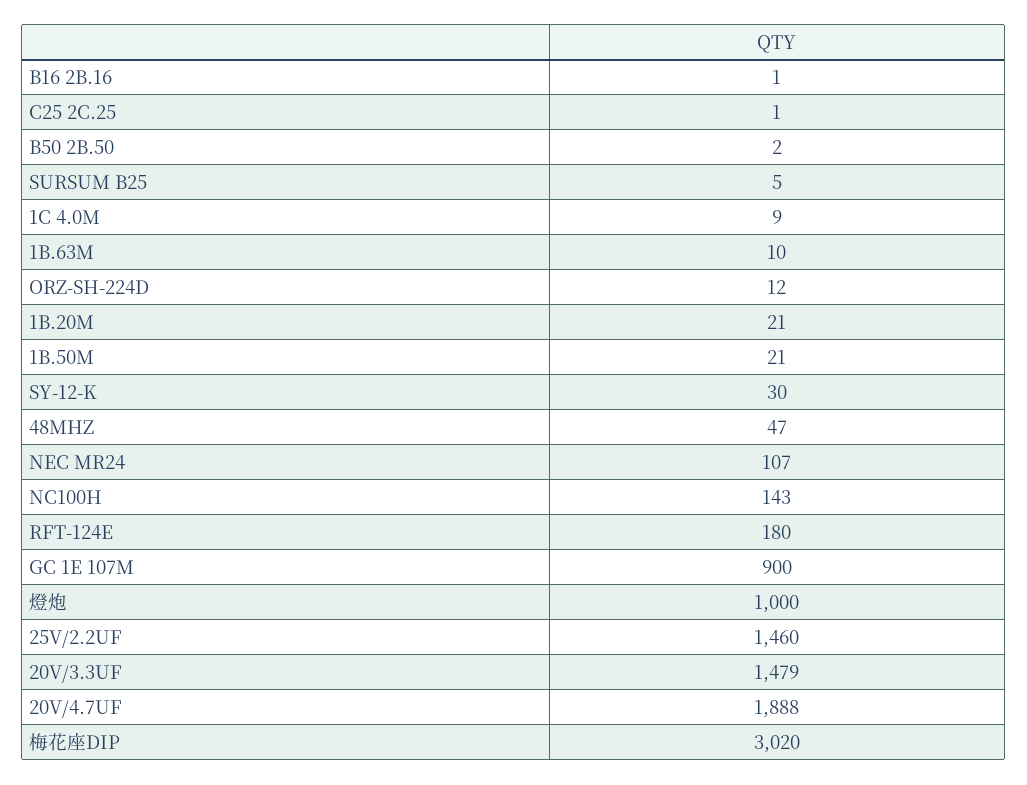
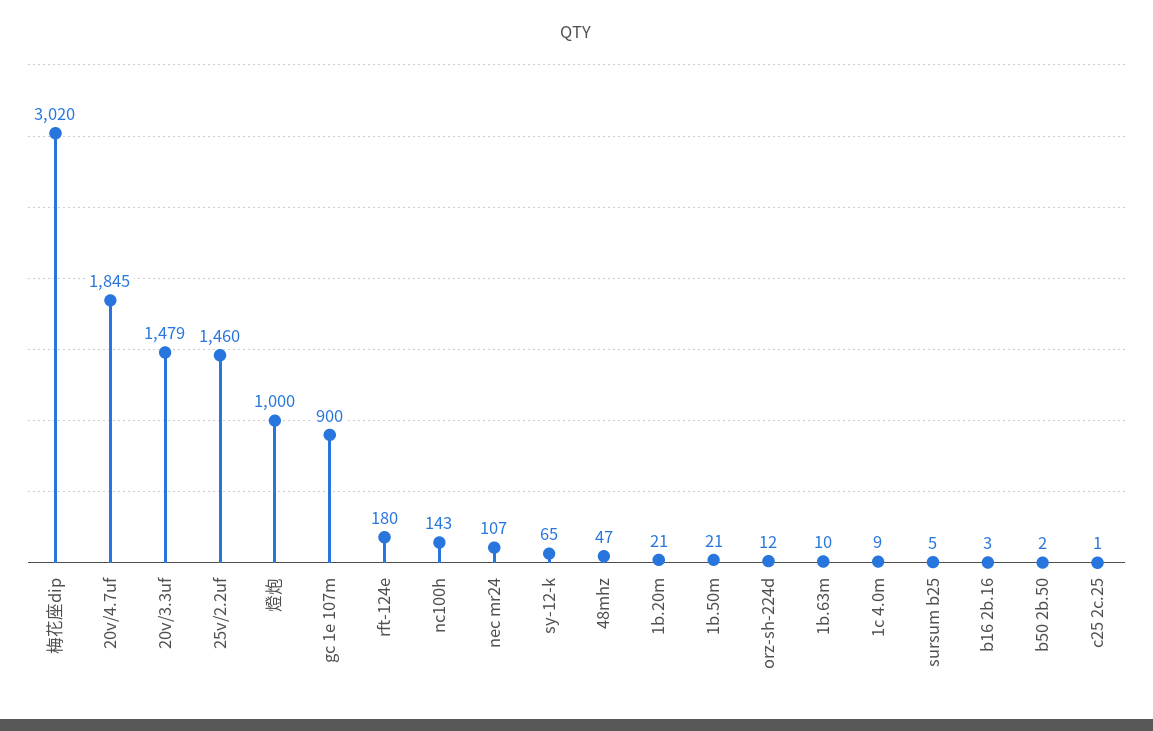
B16 2B.16: 1 -> 3
SY-12-K: 30 -> 65
20V/4.7UF: 1888 -> 1845

